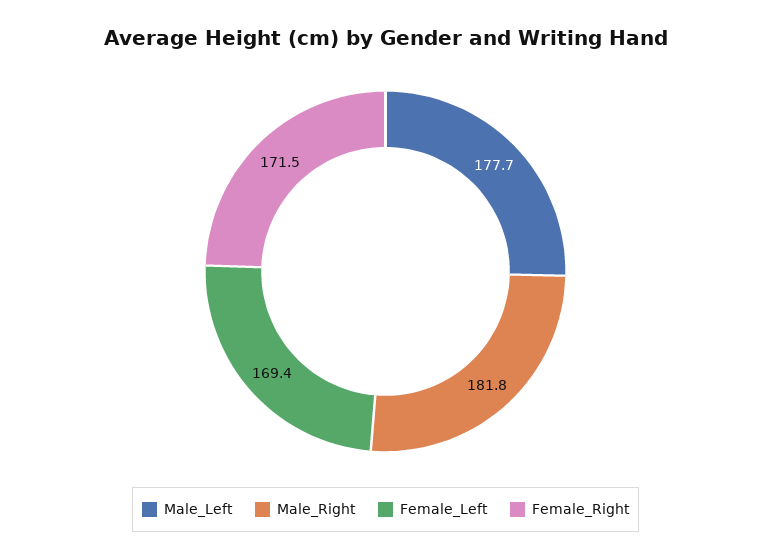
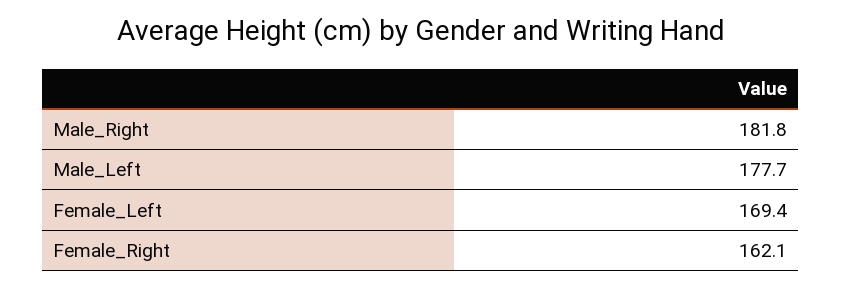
Female_Right: 171.5 -> 162.1

